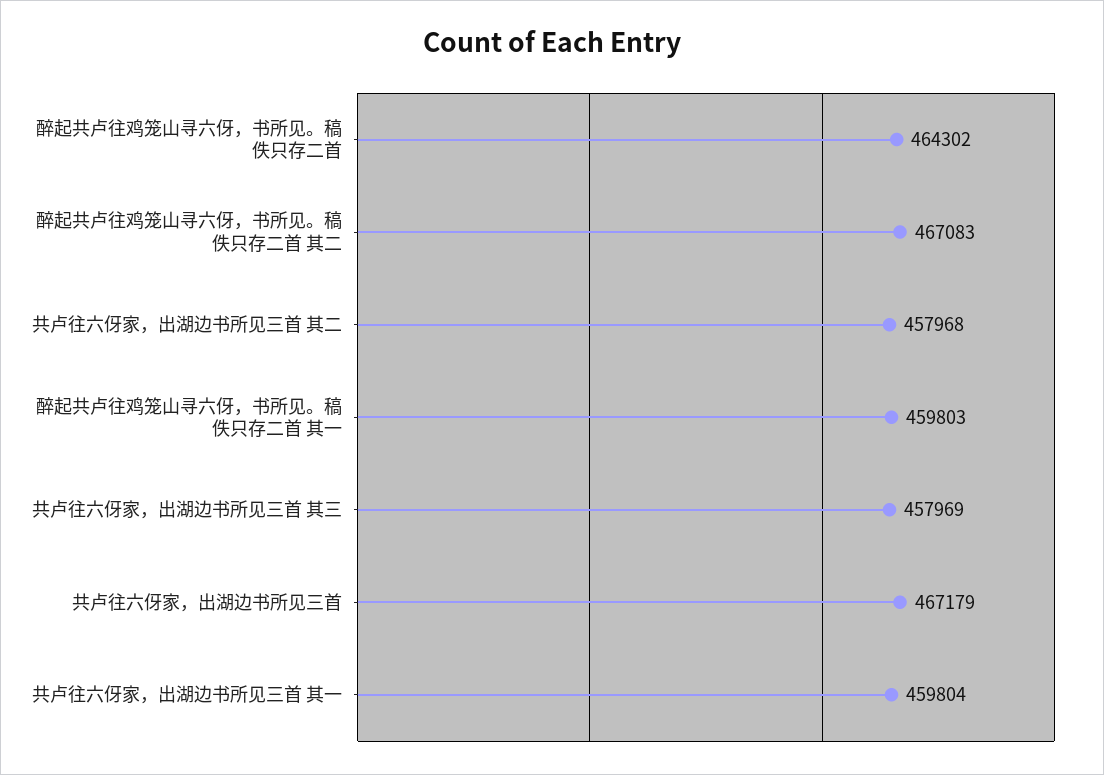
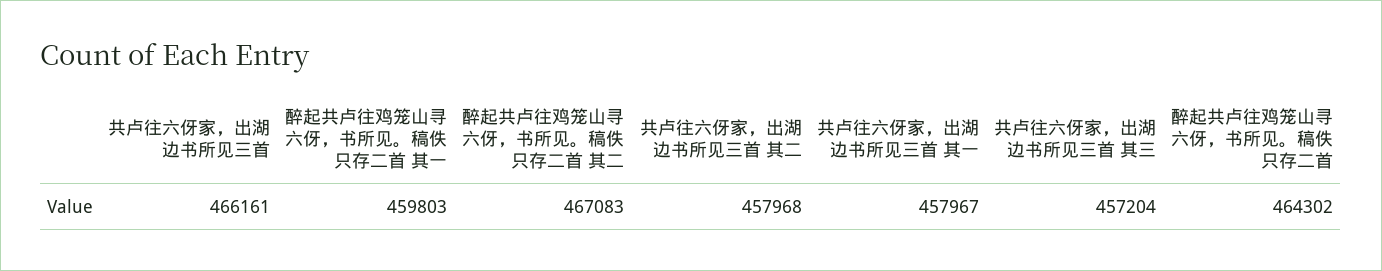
共卢往六伢家，出湖边书所见三首 其三: 457969 -> 457204
共卢往六伢家，出湖边书所见三首: 467179 -> 466161
共卢往六伢家，出湖边书所见三首 其一: 459804 -> 457967

